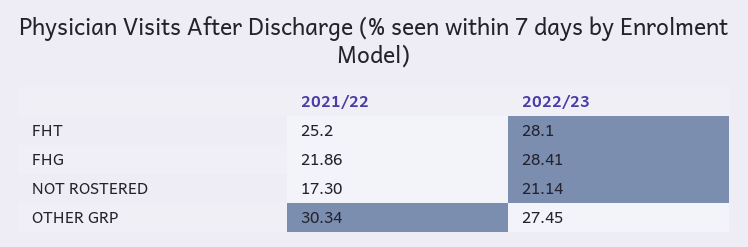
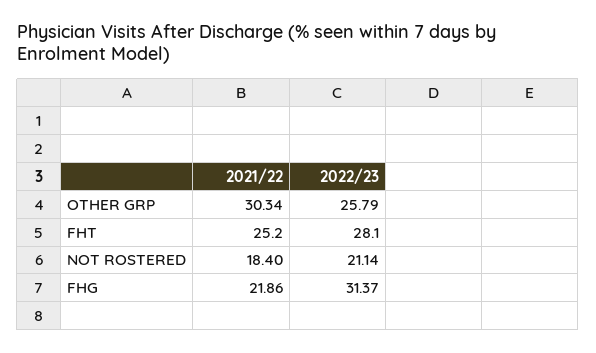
2022/23, FHG: 28.41 -> 31.37
2021/22, NOT ROSTERED: 17.3 -> 18.4
2022/23, OTHER GRP: 27.45 -> 25.79

